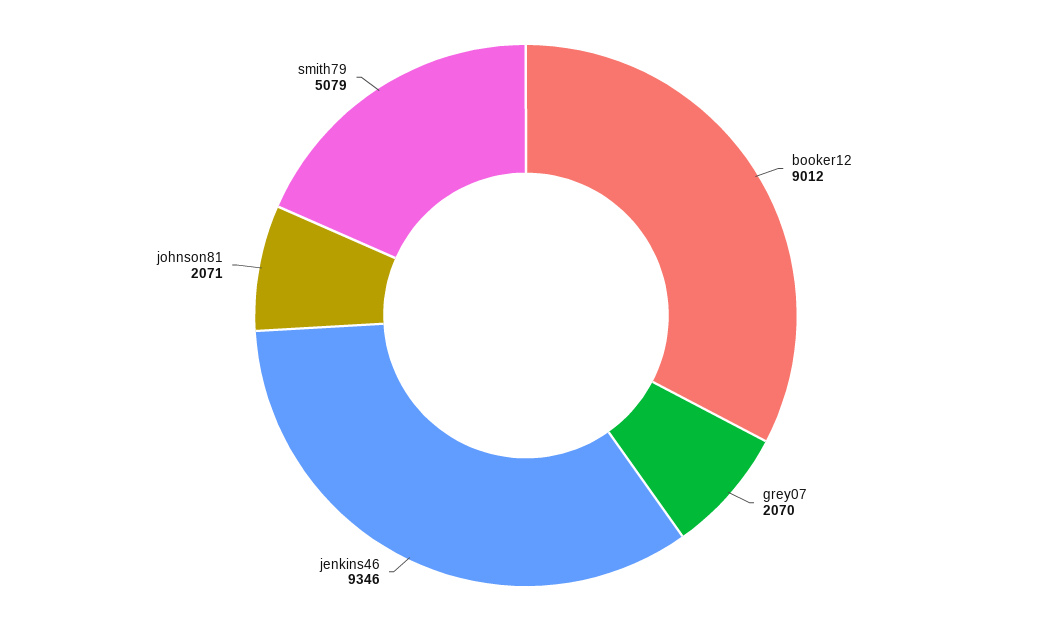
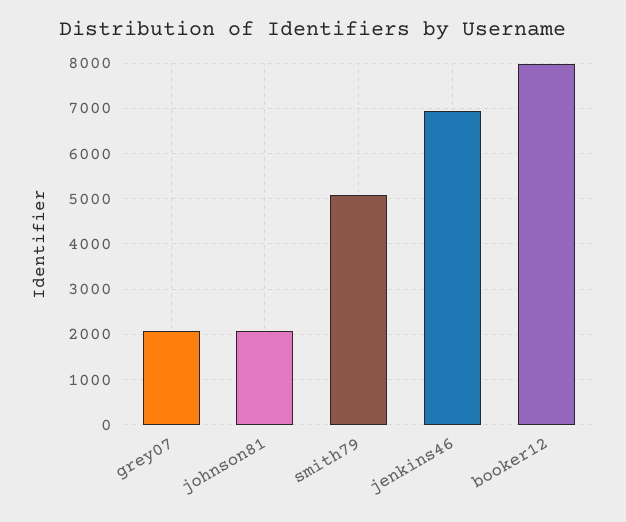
booker12: 9012 -> 8000
jenkins46: 9346 -> 7000

